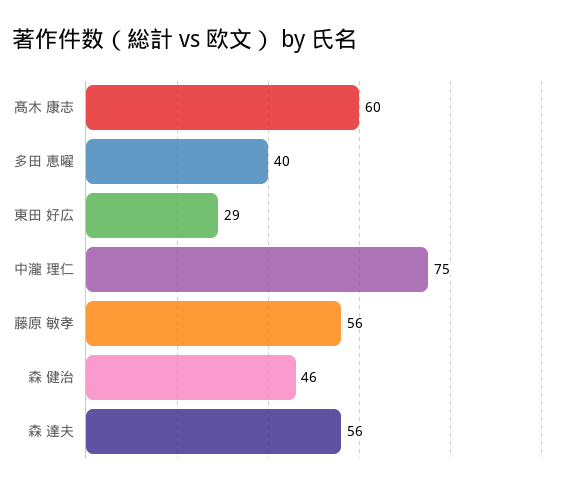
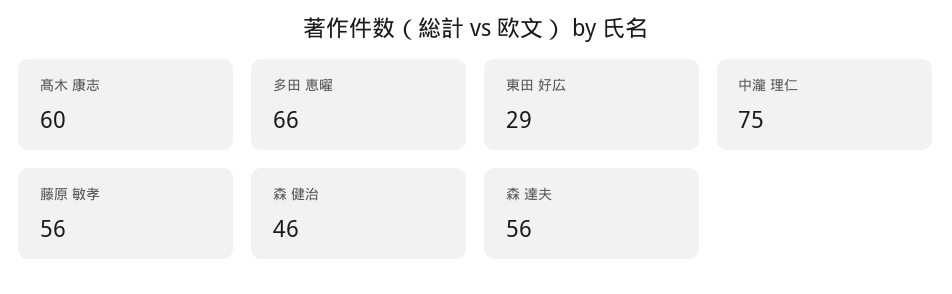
多田 恵曜: 40 -> 66

